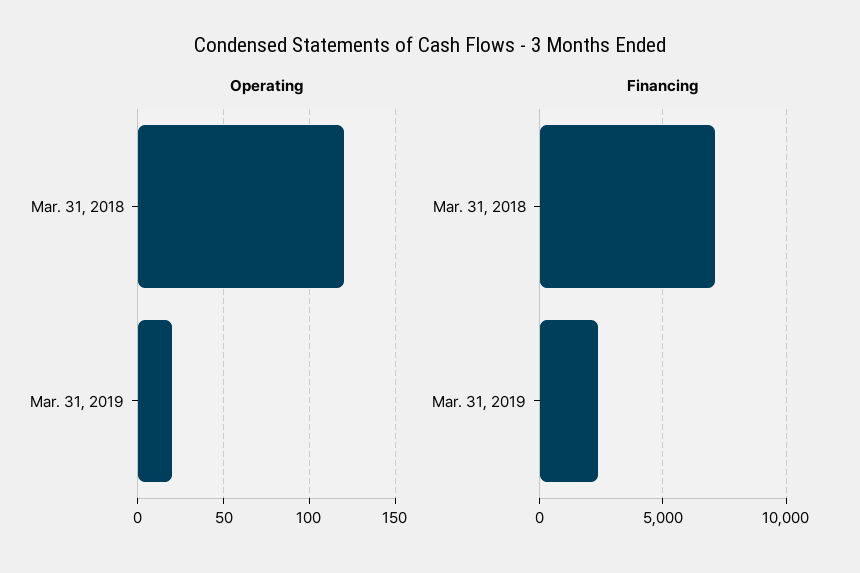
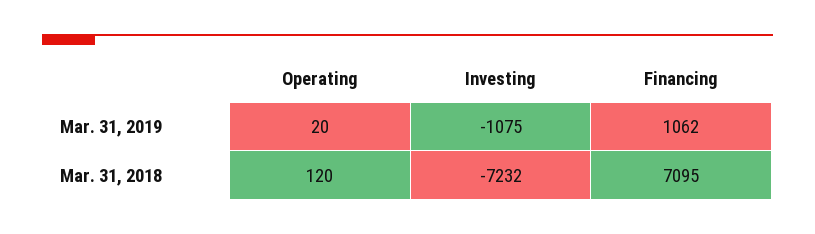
Financing, Mar. 31, 2019: 2500 -> 1062
Investing, Mar. 31, 2019: none -> -1075
Investing, Mar. 31, 2018: none -> -7232

